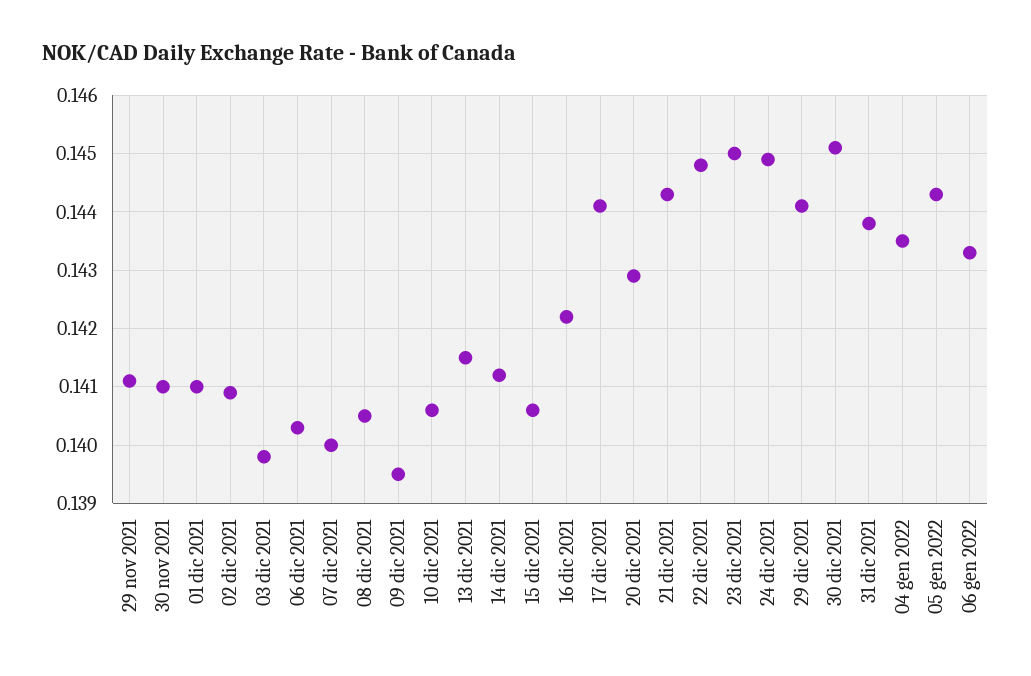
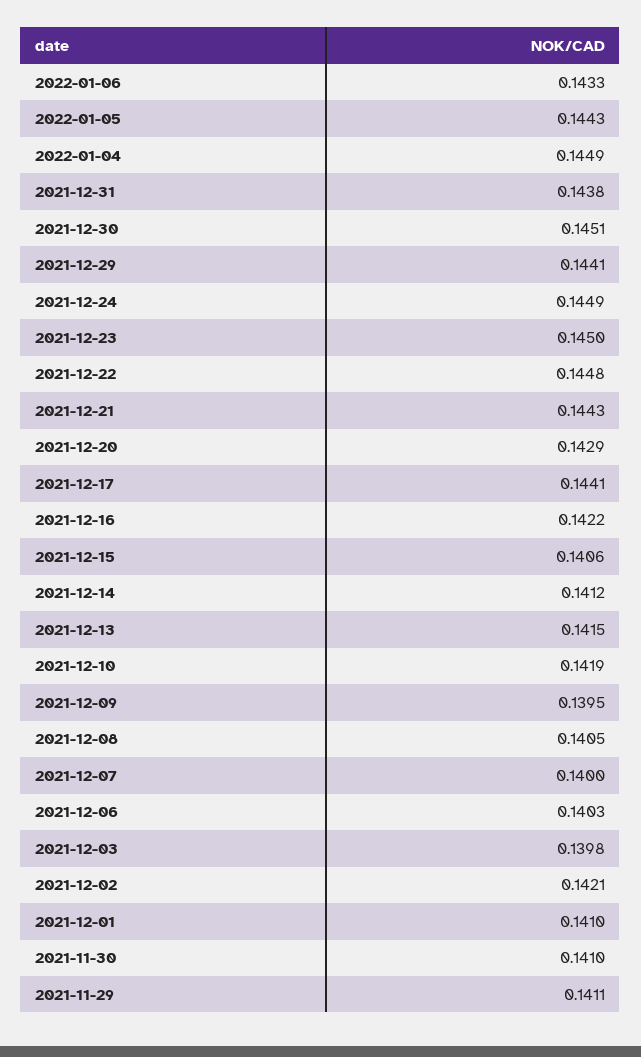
02 dic 2021: 0.141 -> 0.1421
10 dic 2021: 0.1405 -> 0.1419
04 gen 2022: 0.1435 -> 0.1449

